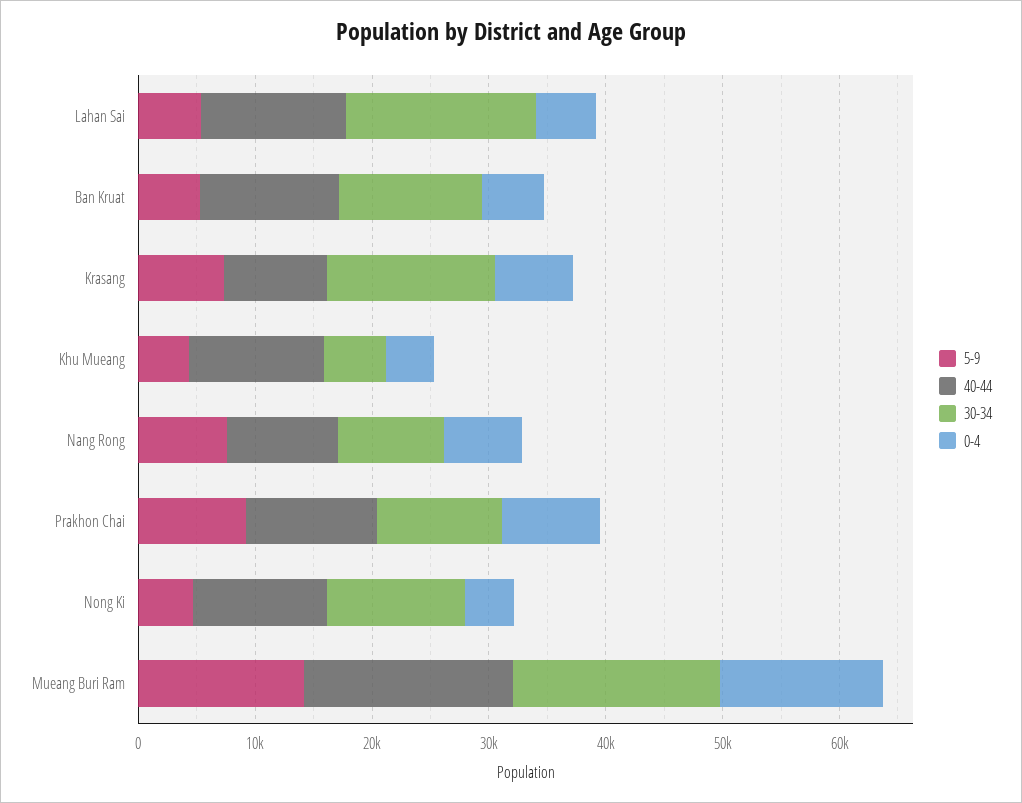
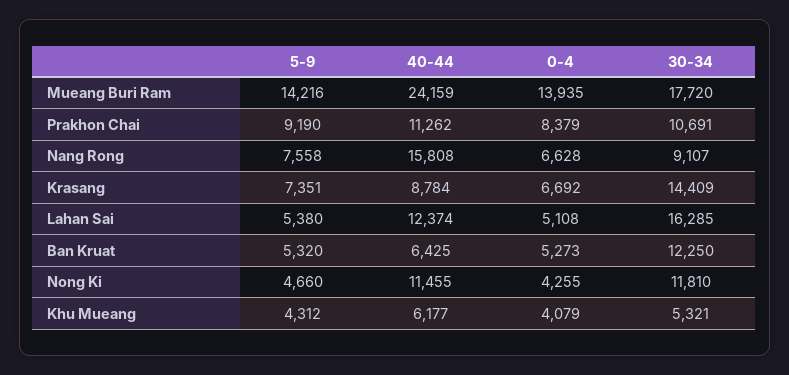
40-44, Ban Kruat: 12000 -> 6425
40-44, Khu Mueang: 12000 -> 6177
40-44, Nang Rong: 10000 -> 15808
40-44, Mueang Buri Ram: 18000 -> 24159

